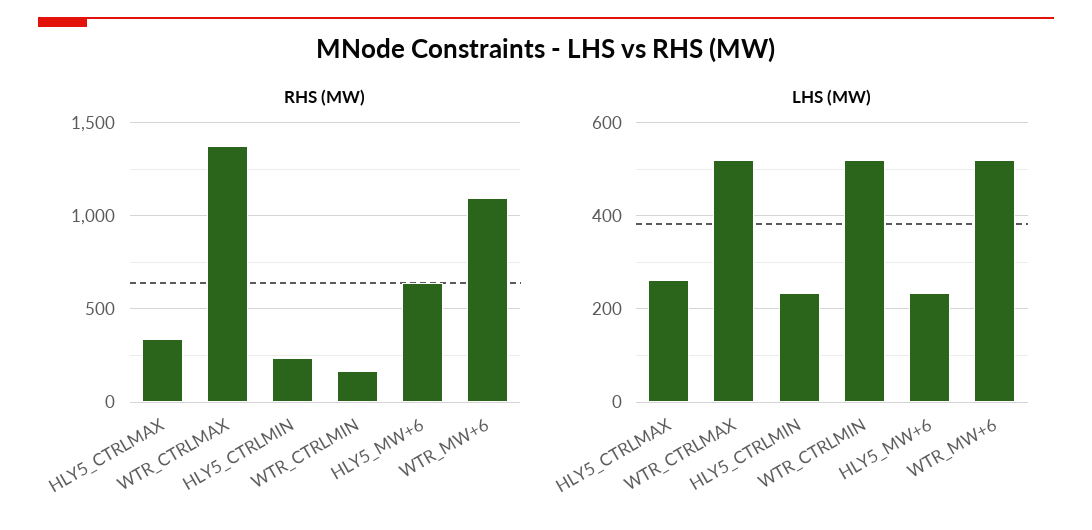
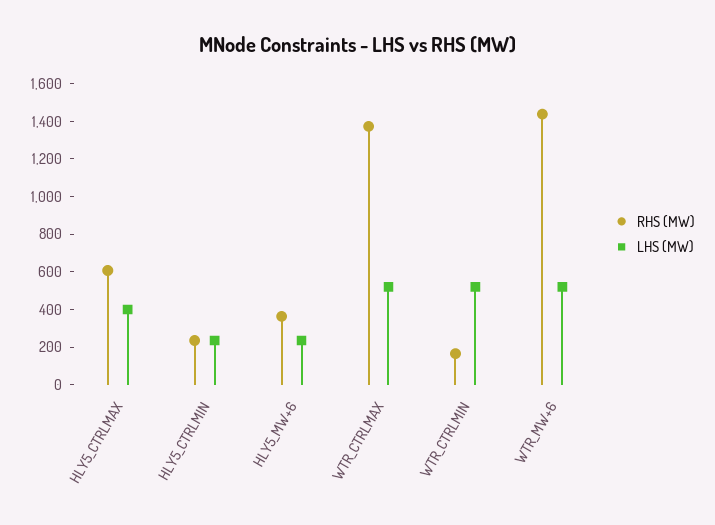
RHS (MW), HLY5_CTRLMAX: 350 -> 600
RHS (MW), HLY5_MW+6: 650 -> 350
RHS (MW), WTR_MW+6: 1100 -> 1450
LHS (MW), HLY5_CTRLMAX: 260 -> 400

